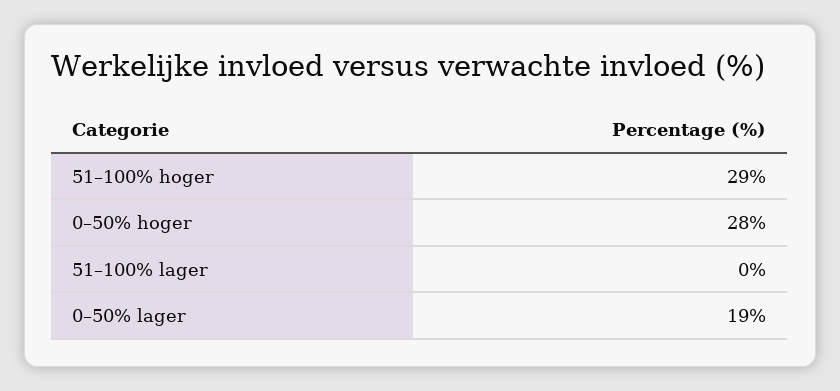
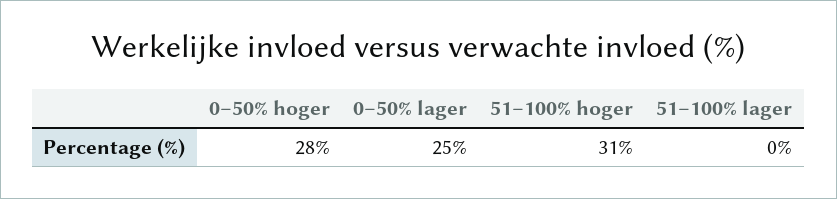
51–100% hoger: 29 -> 31
0–50% lager: 19 -> 25

